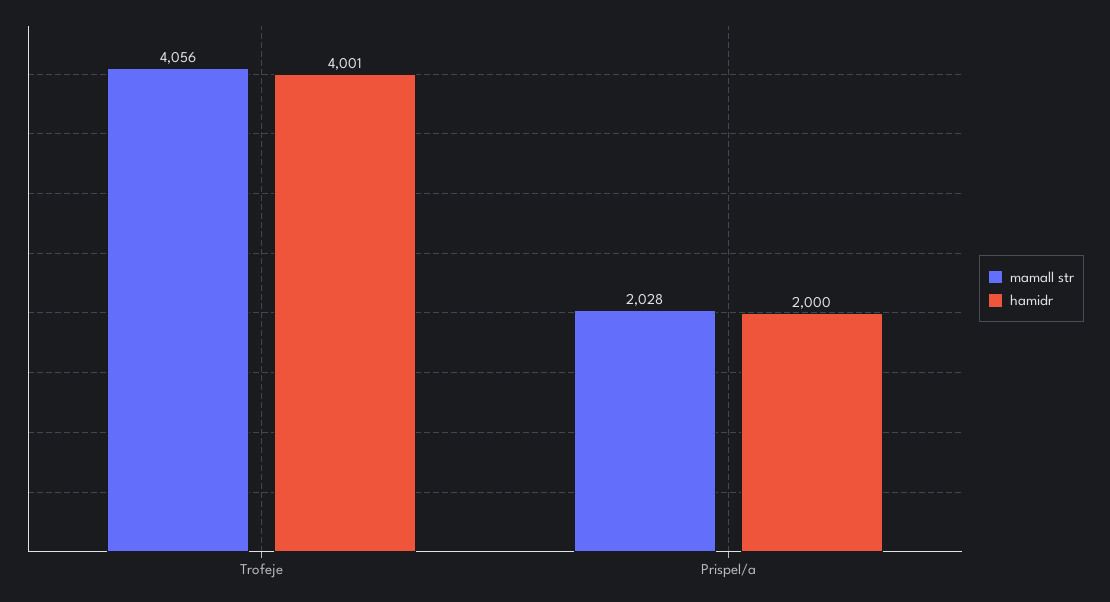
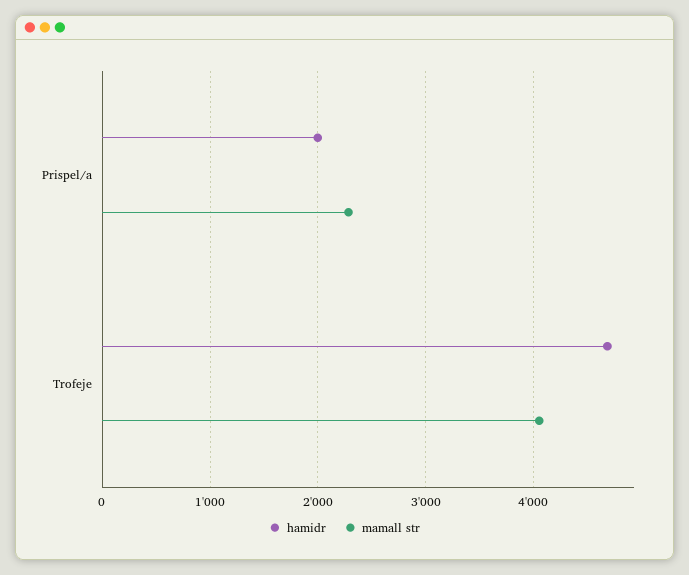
hamidr, Trofeje: 4001 -> 4700
mamall str, Prispel/a: 2028 -> 2300

